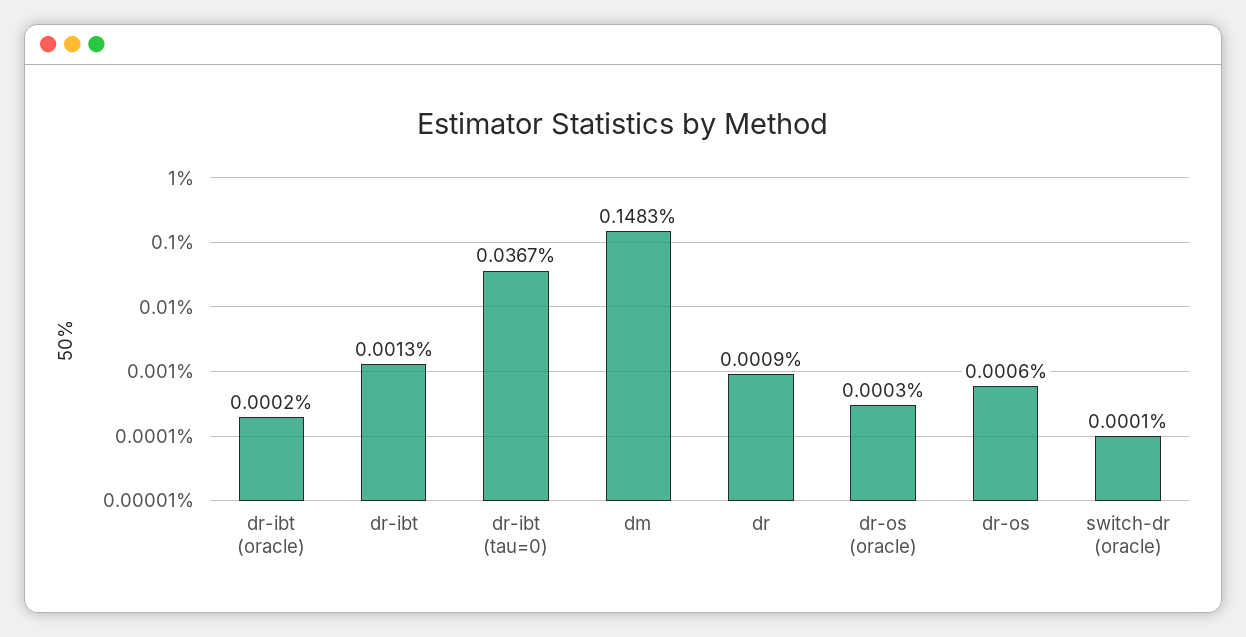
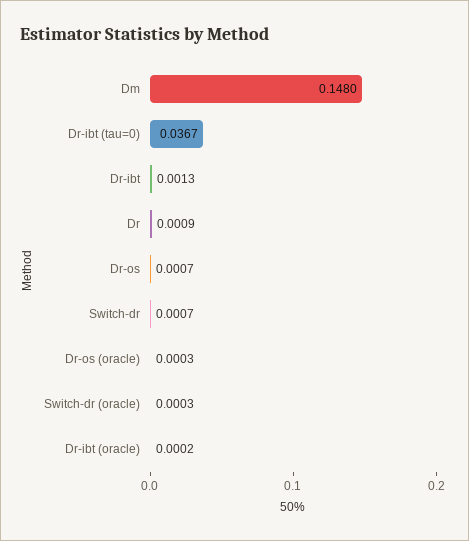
dm: 0.1483 -> 0.148
dr-os: 0.0006 -> 0.0007
switch-dr (oracle): 0.0001 -> 0.0003
Switch-dr: none -> 0.0007

